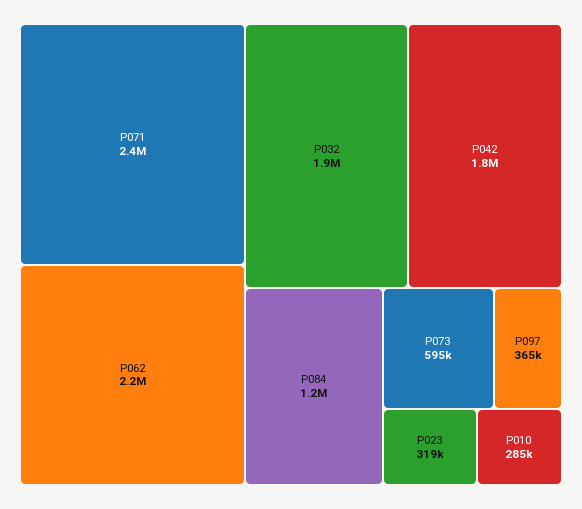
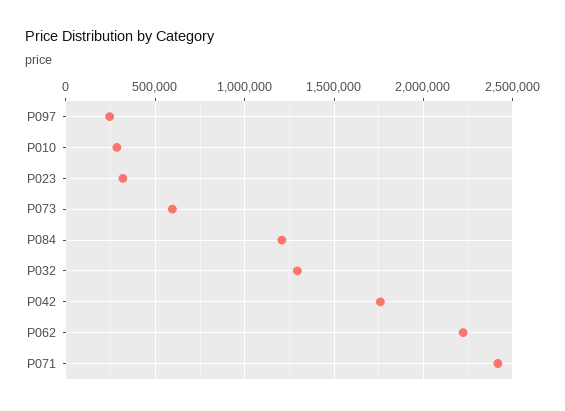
P032: 1900000 -> 1300000
P097: 365000 -> 250000

